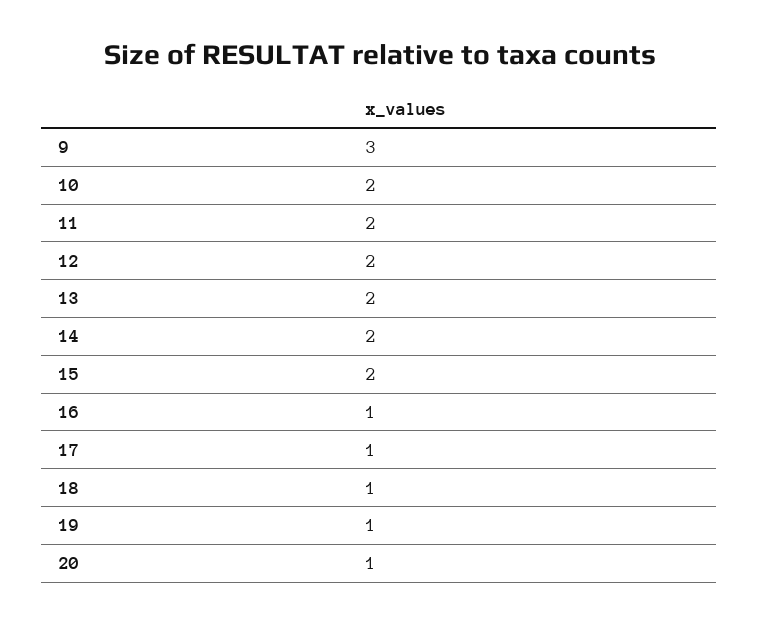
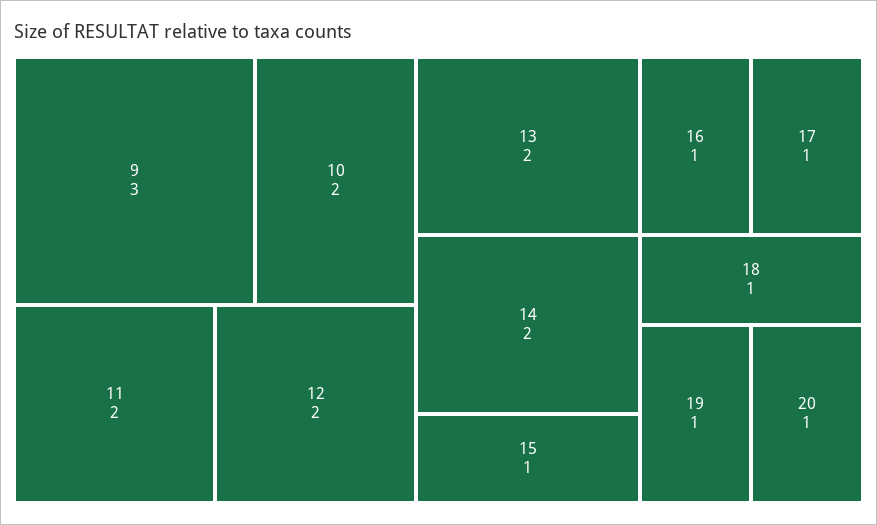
15: 2 -> 1

